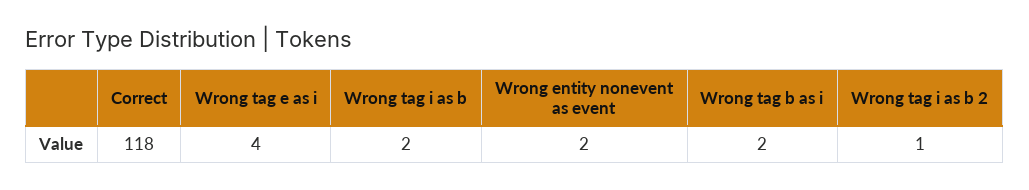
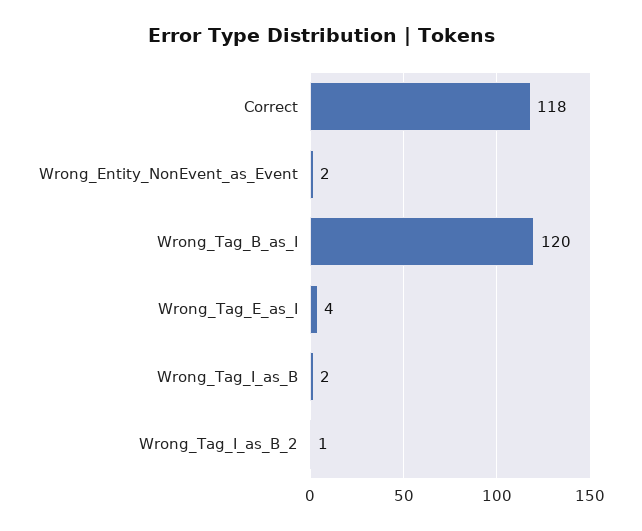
Wrong tag b as i: 2 -> 120

